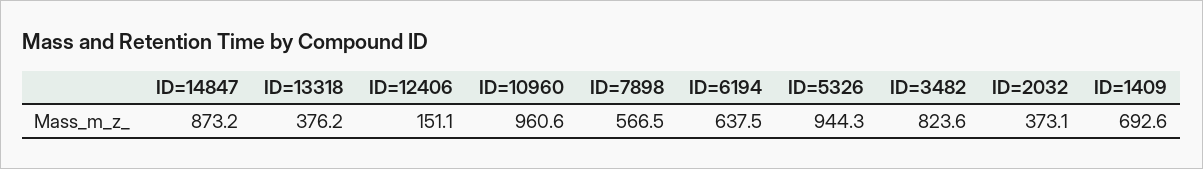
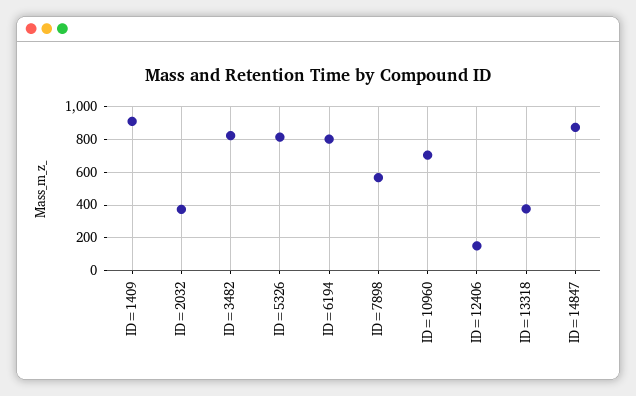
ID=10960: 960.6 -> 700
ID=6194: 637.5 -> 800
ID=5326: 944.3 -> 800
ID=1409: 692.6 -> 900

